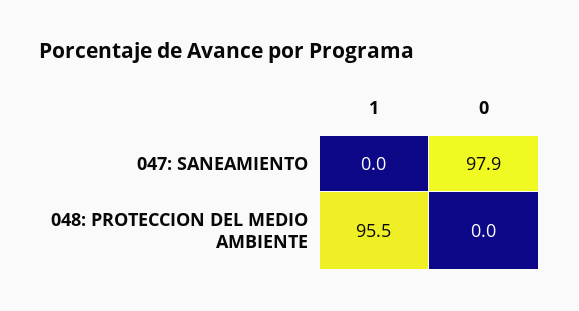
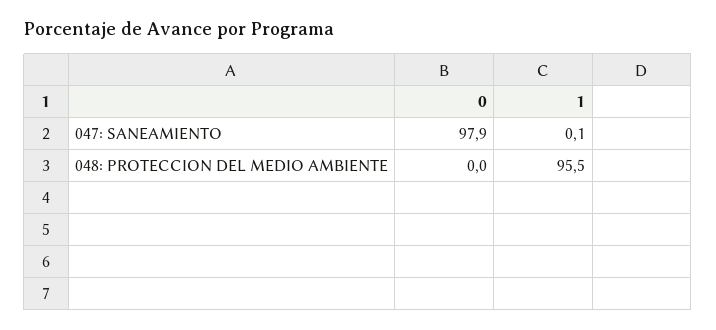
1, 047: SANEAMIENTO: 0 -> 0.1

